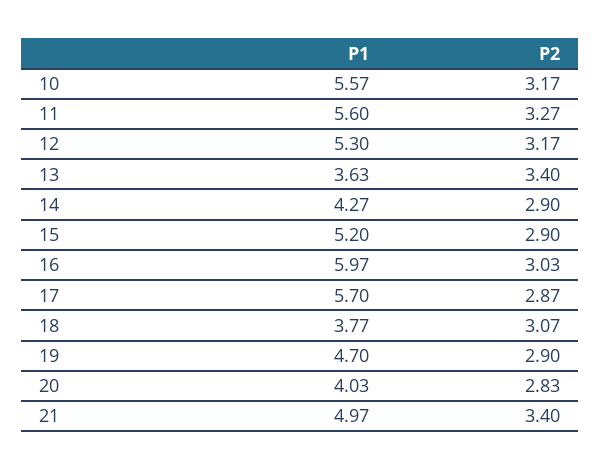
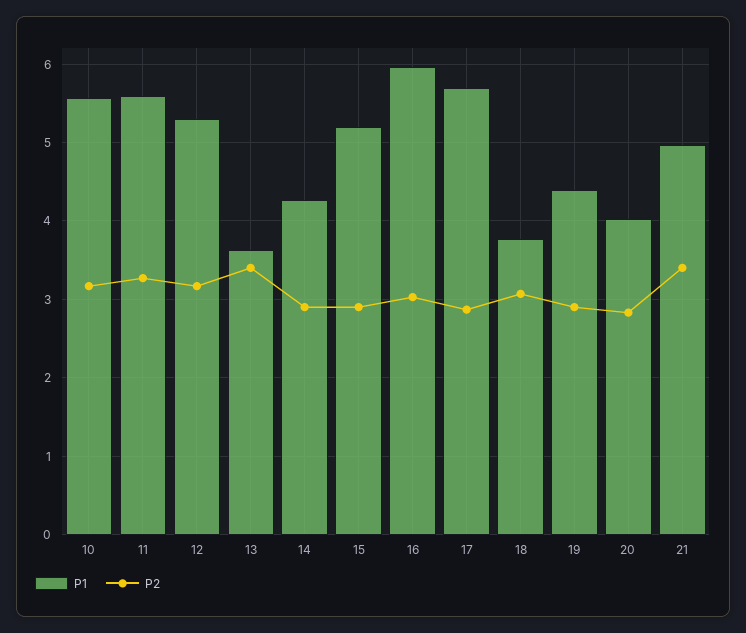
P1, 19: 4.7 -> 4.4

